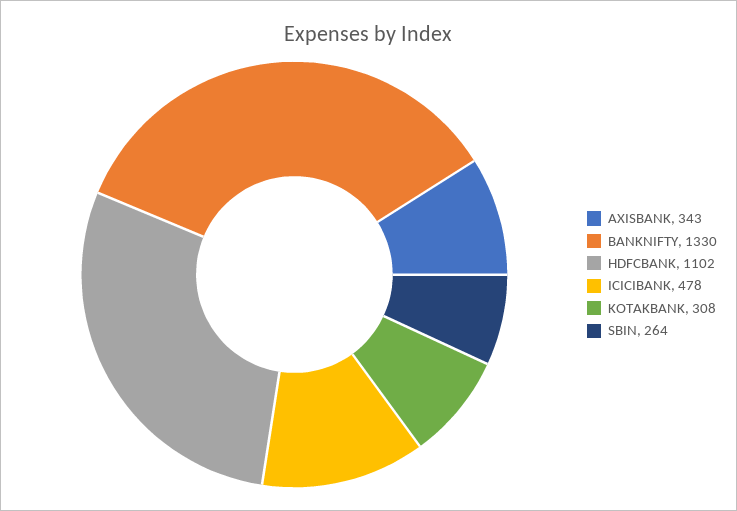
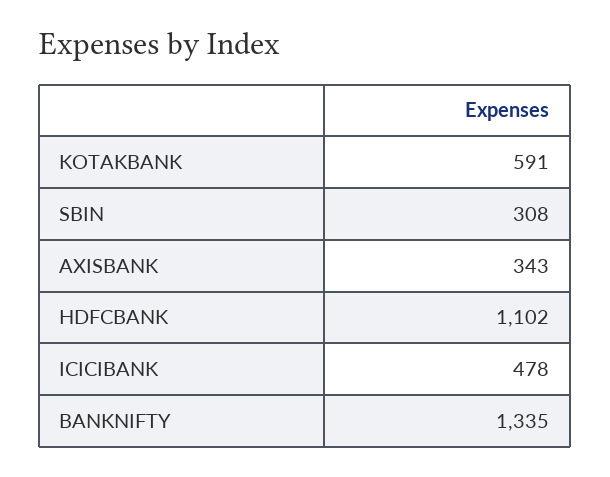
BANKNIFTY: 1330 -> 1335
KOTAKBANK: 308 -> 591
SBIN: 264 -> 308

